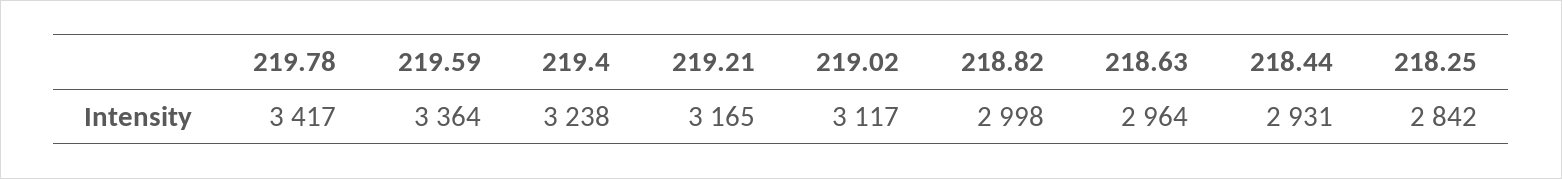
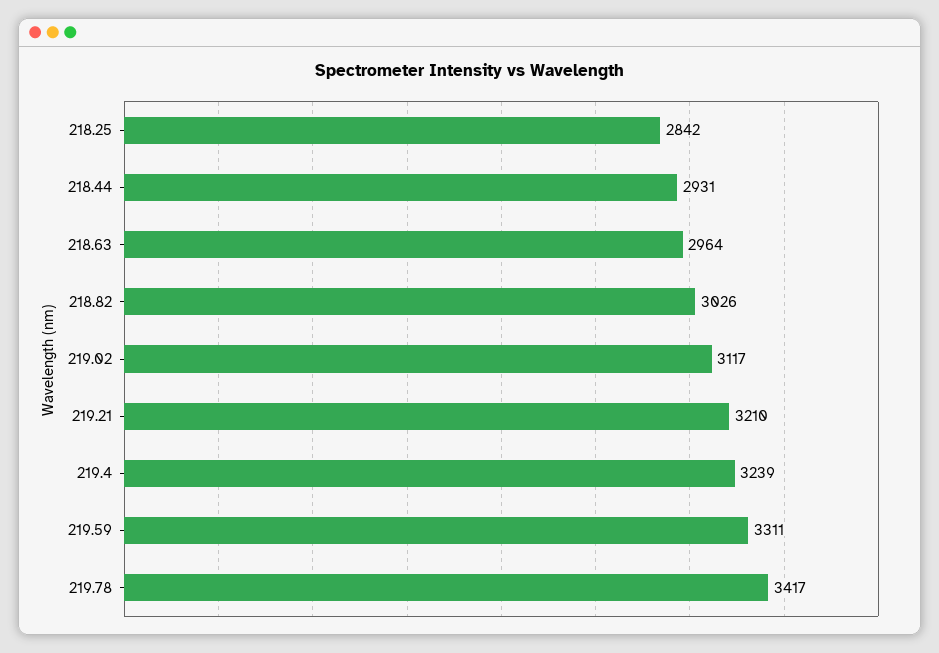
219.59: 3364 -> 3311
219.4: 3238 -> 3239
219.21: 3165 -> 3210
218.82: 2998 -> 3026

